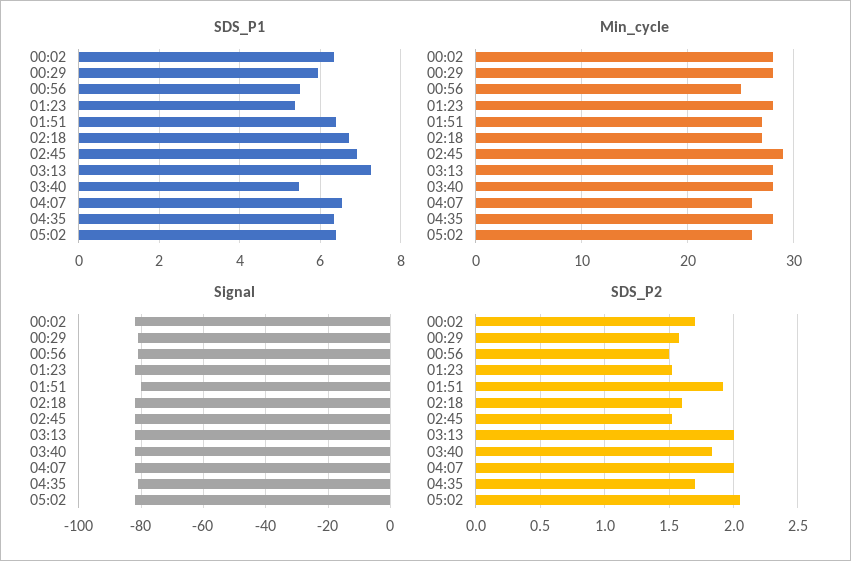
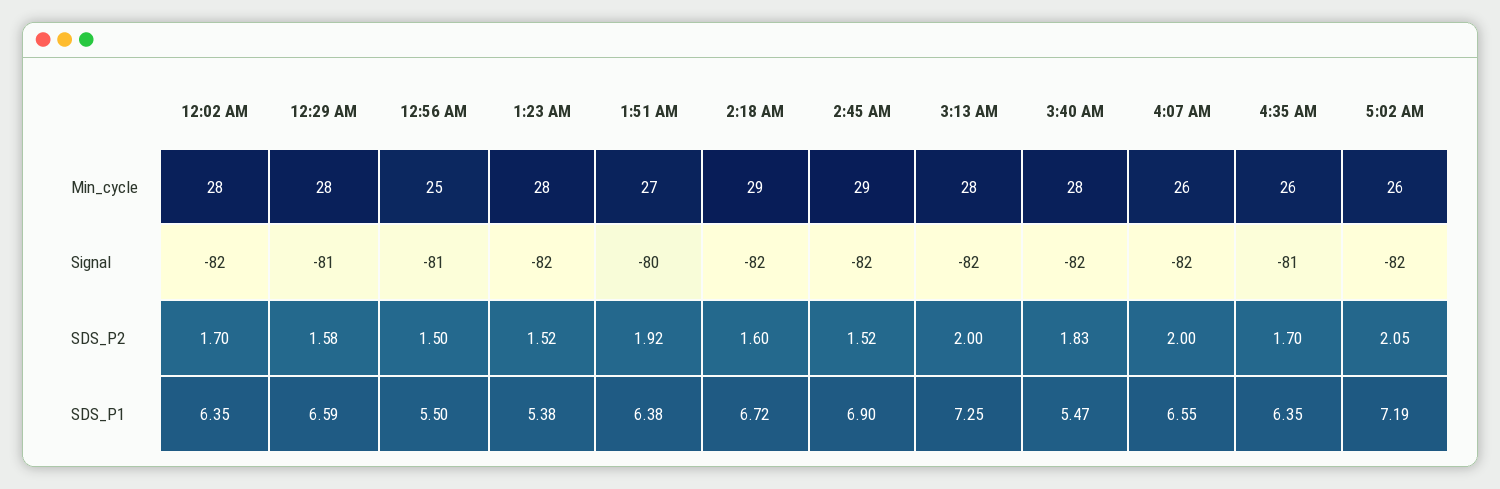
SDS_P1, 00:29: 6 -> 6.59
SDS_P1, 05:02: 6.4 -> 7.19
Min_cycle, 02:18: 27 -> 29
Min_cycle, 04:35: 28 -> 26

